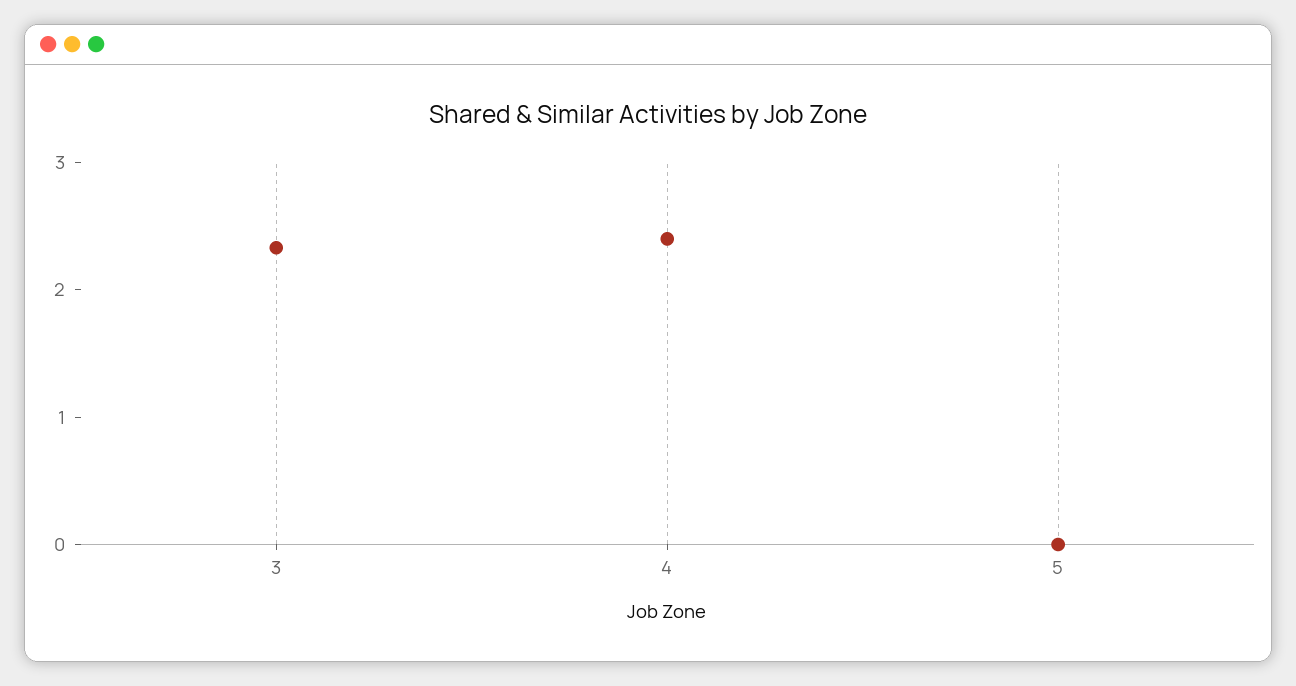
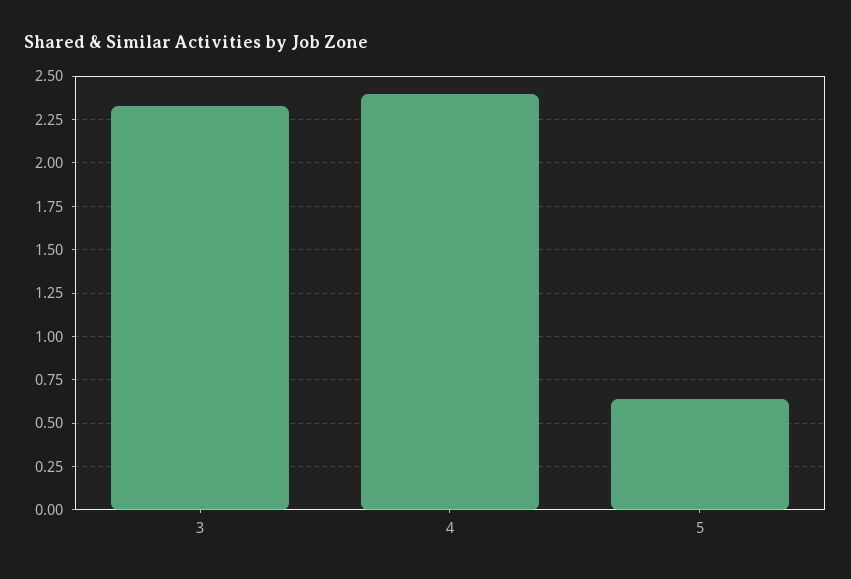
5: 0 -> 0.65

